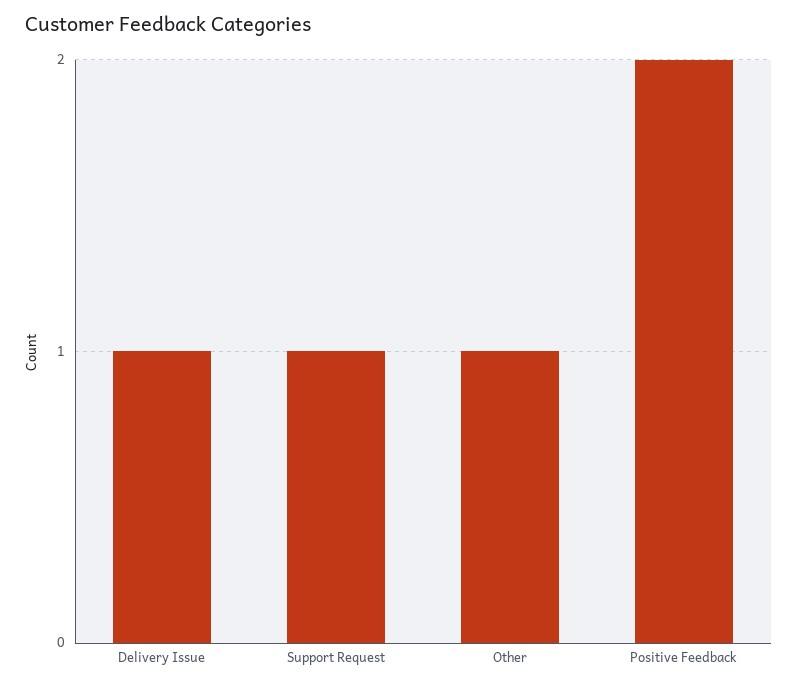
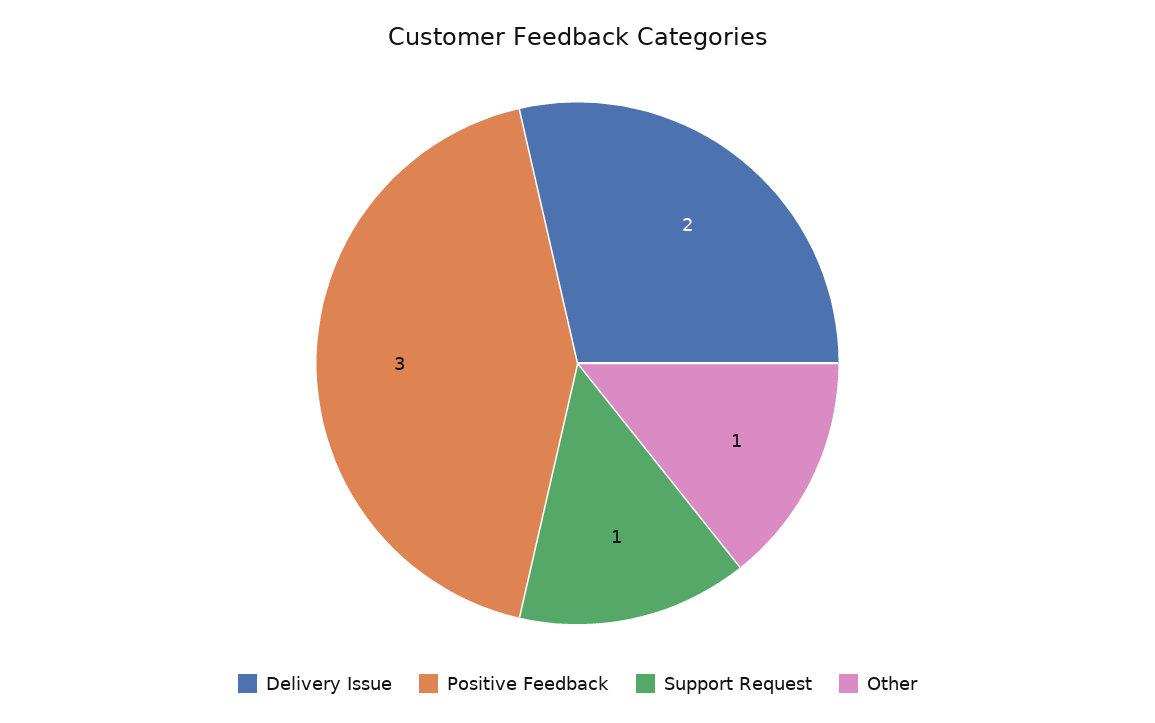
Delivery Issue: 1 -> 2
Positive Feedback: 2 -> 3

